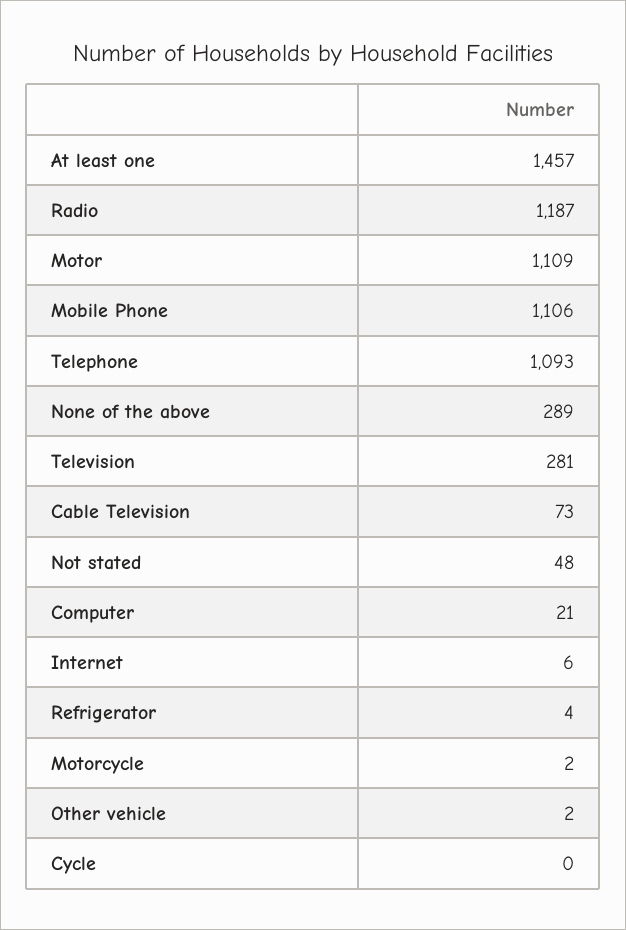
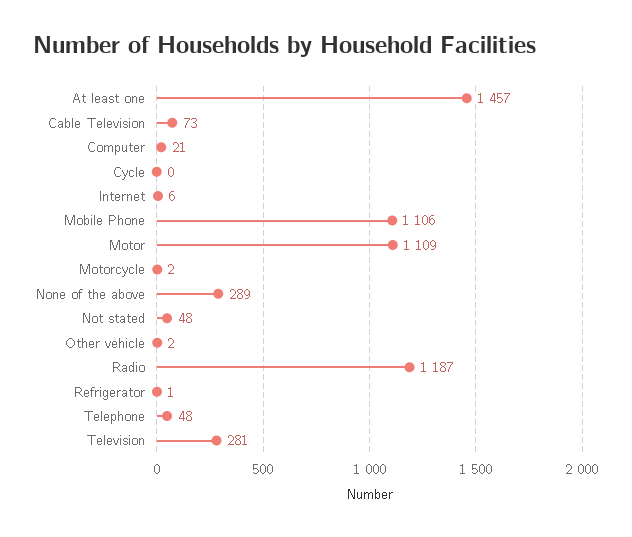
Telephone: 1093 -> 48
Refrigerator: 4 -> 1

